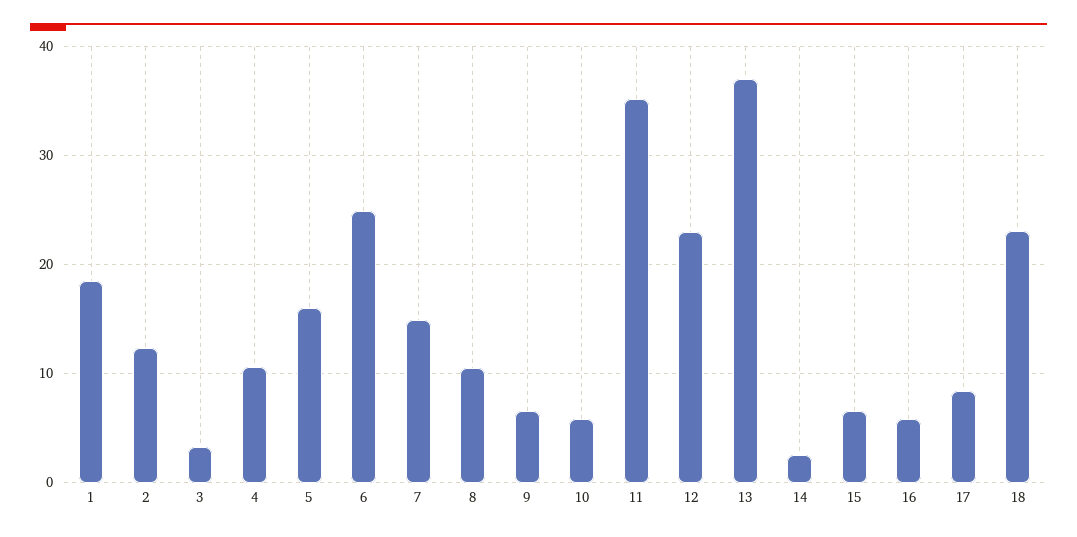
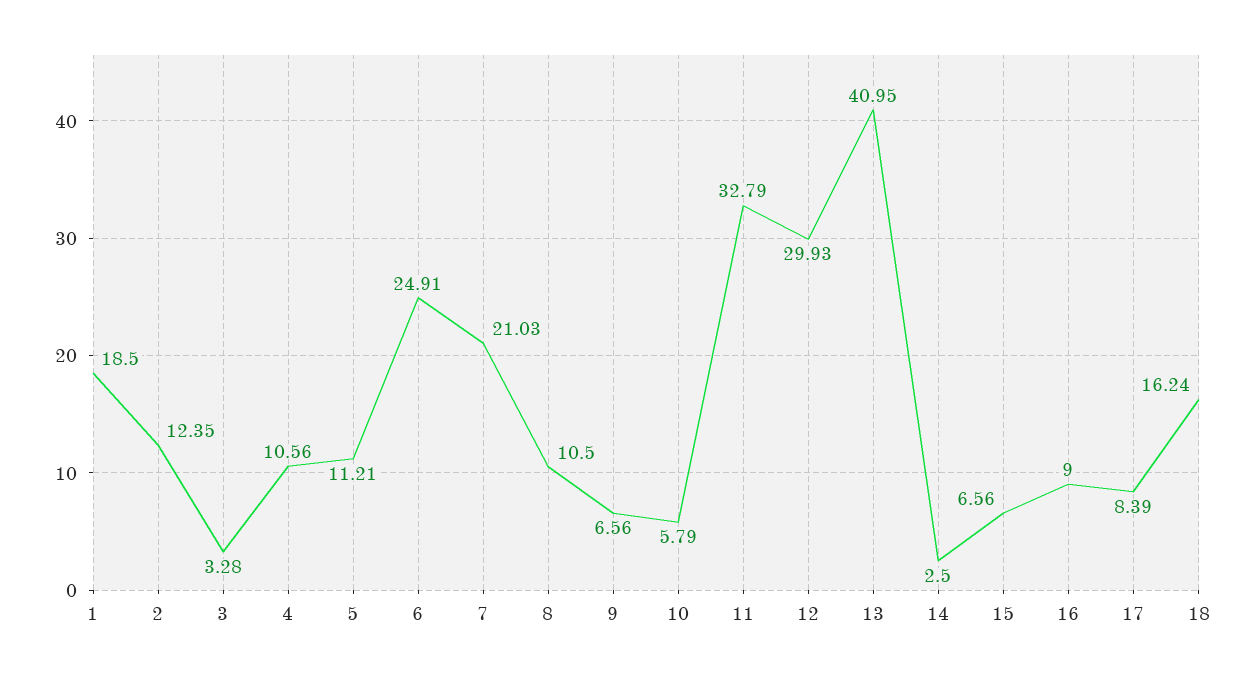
5: 16 -> 11.21
7: 15 -> 21.03
11: 35 -> 32.79
12: 23 -> 29.93
13: 37 -> 40.95
16: 6 -> 9
18: 23 -> 16.24

